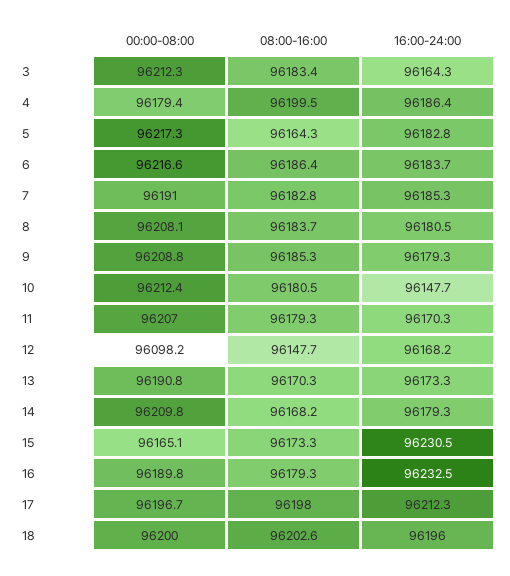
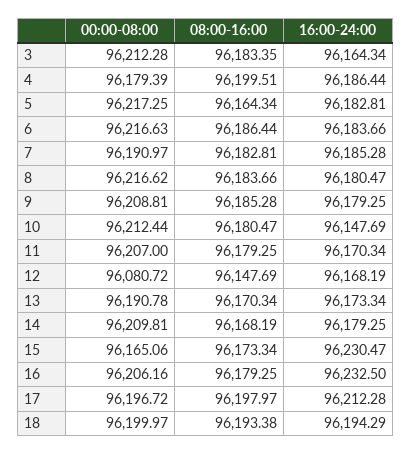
00:00-08:00, 8: 96208.1 -> 96216.62
00:00-08:00, 12: 96098.2 -> 96080.72
00:00-08:00, 16: 96189.8 -> 96206.16
08:00-16:00, 18: 96202.6 -> 96193.38
16:00-24:00, 18: 96196 -> 96194.29

